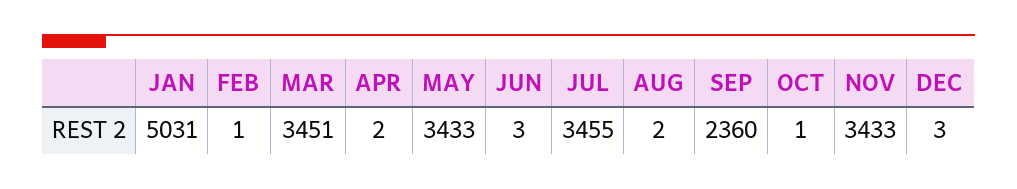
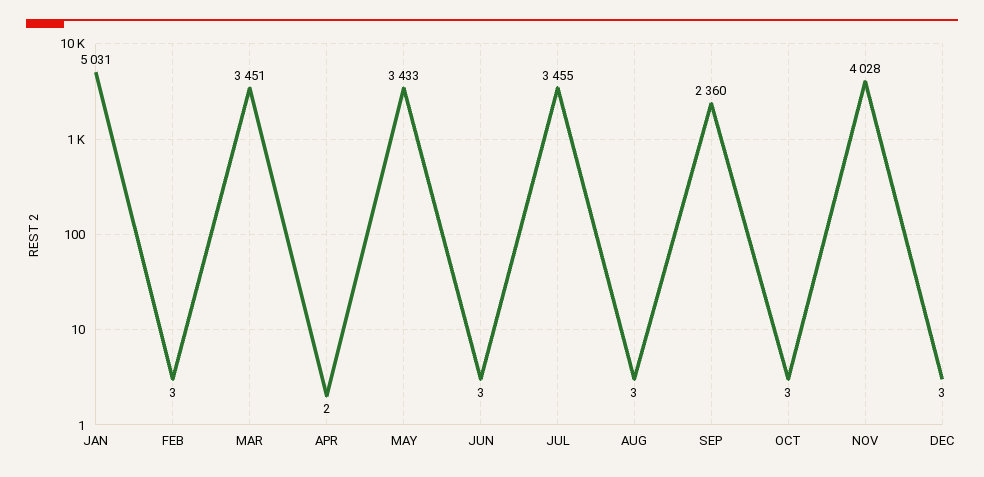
FEB: 1 -> 3
AUG: 2 -> 3
OCT: 1 -> 3
NOV: 3433 -> 4028

